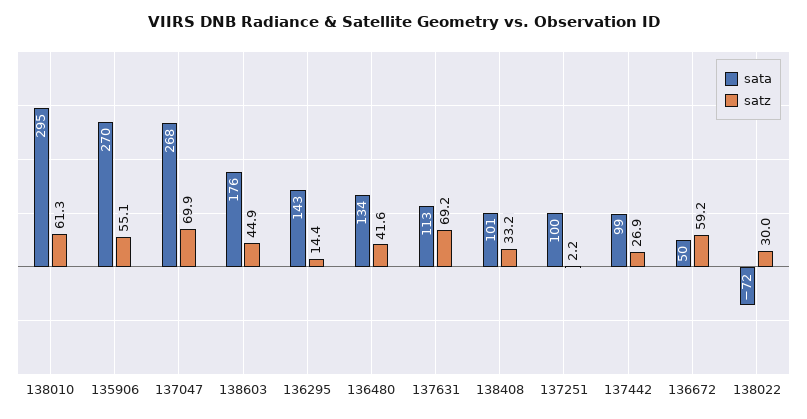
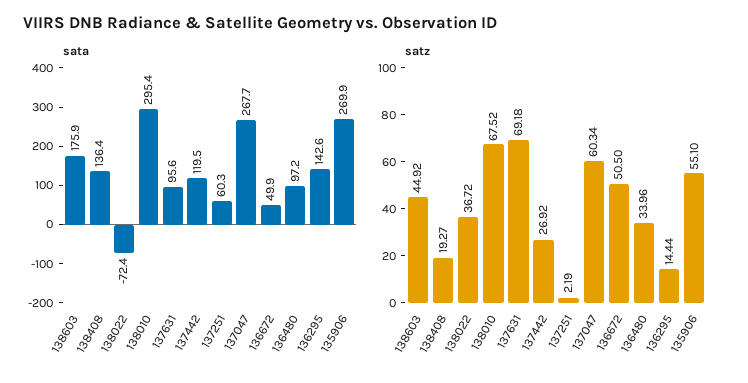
satz, 138010: 61.3 -> 67.52
satz, 137047: 69.9 -> 60.34
sata, 136480: 134 -> 97.2
satz, 136480: 41.6 -> 33.96
sata, 137631: 113 -> 95.6
sata, 138408: 101 -> 136.4
satz, 138408: 33.2 -> 19.27
sata, 137251: 100 -> 60.3
sata, 137442: 99 -> 119.5
satz, 136672: 59.2 -> 50.5
satz, 138022: 30 -> 36.72

